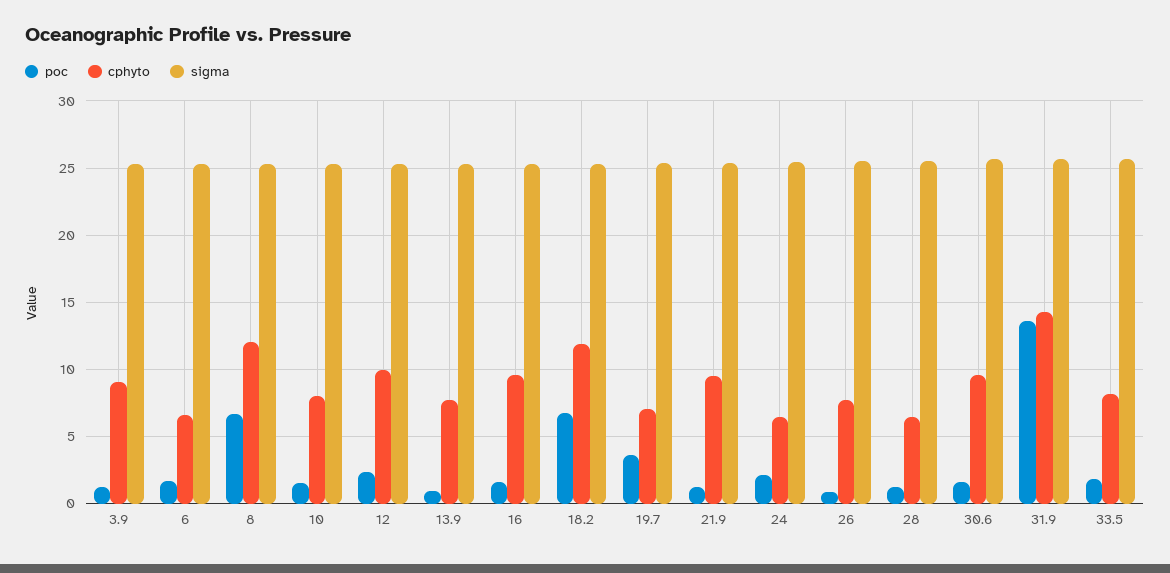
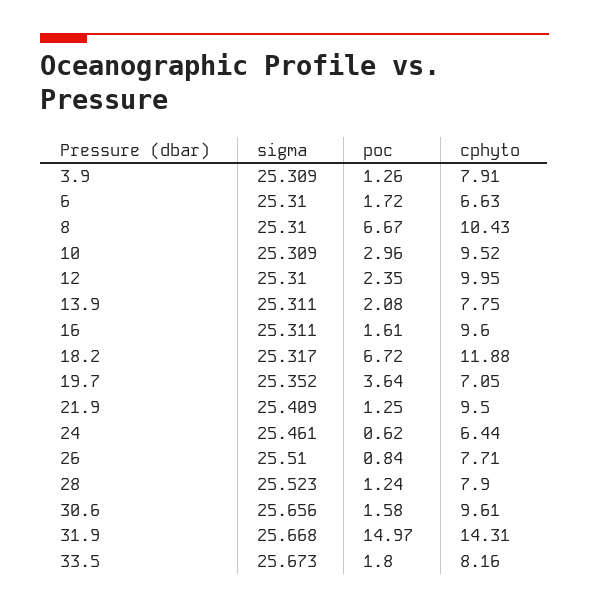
cphyto, 3.9: 9 -> 7.91
cphyto, 8: 12 -> 10.43
poc, 10: 1.5 -> 2.96
cphyto, 10: 8 -> 9.52
poc, 13.9: 1 -> 2.08
poc, 24: 2 -> 0.62
cphyto, 28: 6.5 -> 7.9
poc, 31.9: 13.5 -> 14.97

